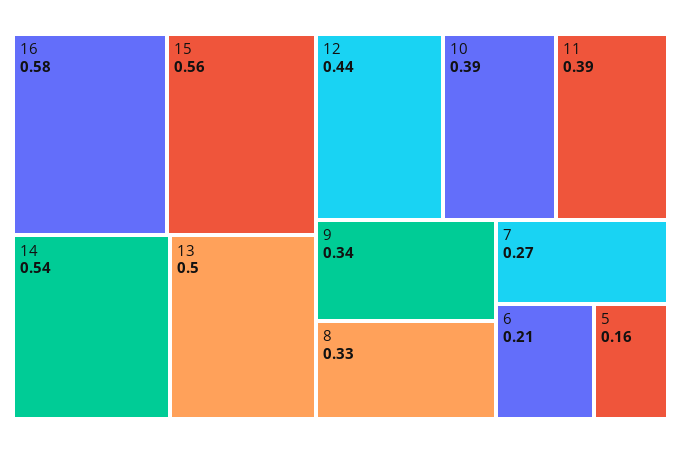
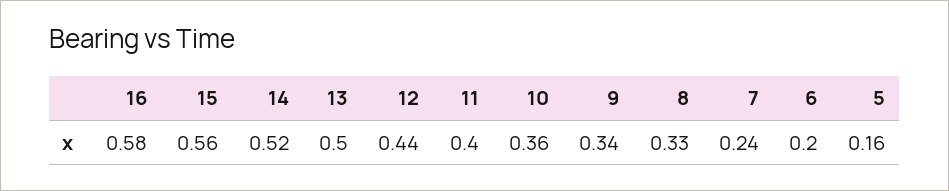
14: 0.54 -> 0.52
10: 0.39 -> 0.36
11: 0.39 -> 0.4
7: 0.27 -> 0.24
6: 0.21 -> 0.2

